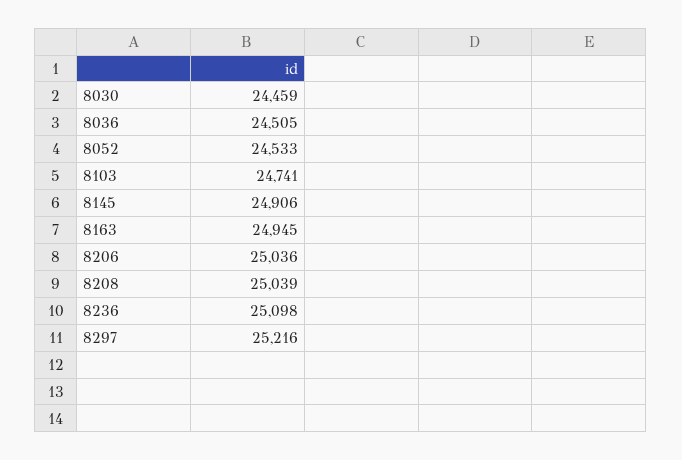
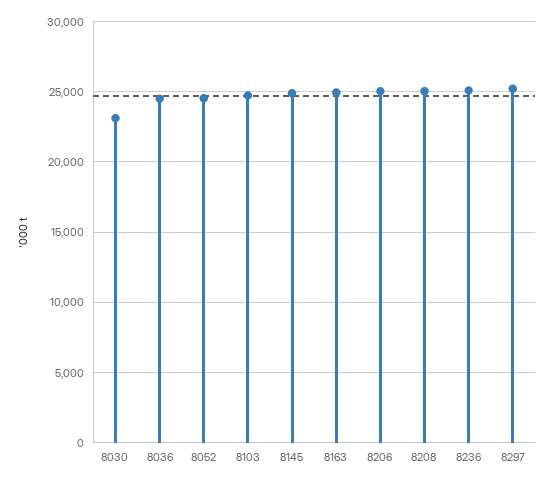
8030: 24459 -> 23000

